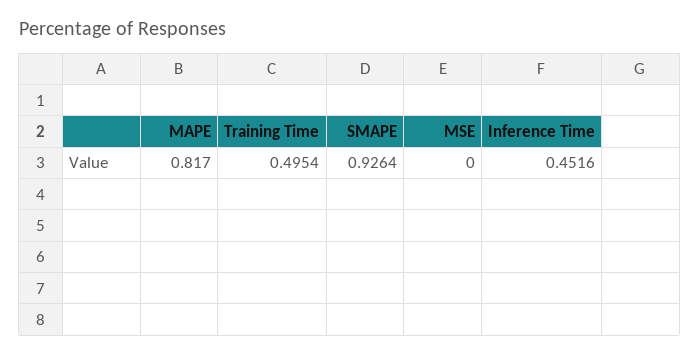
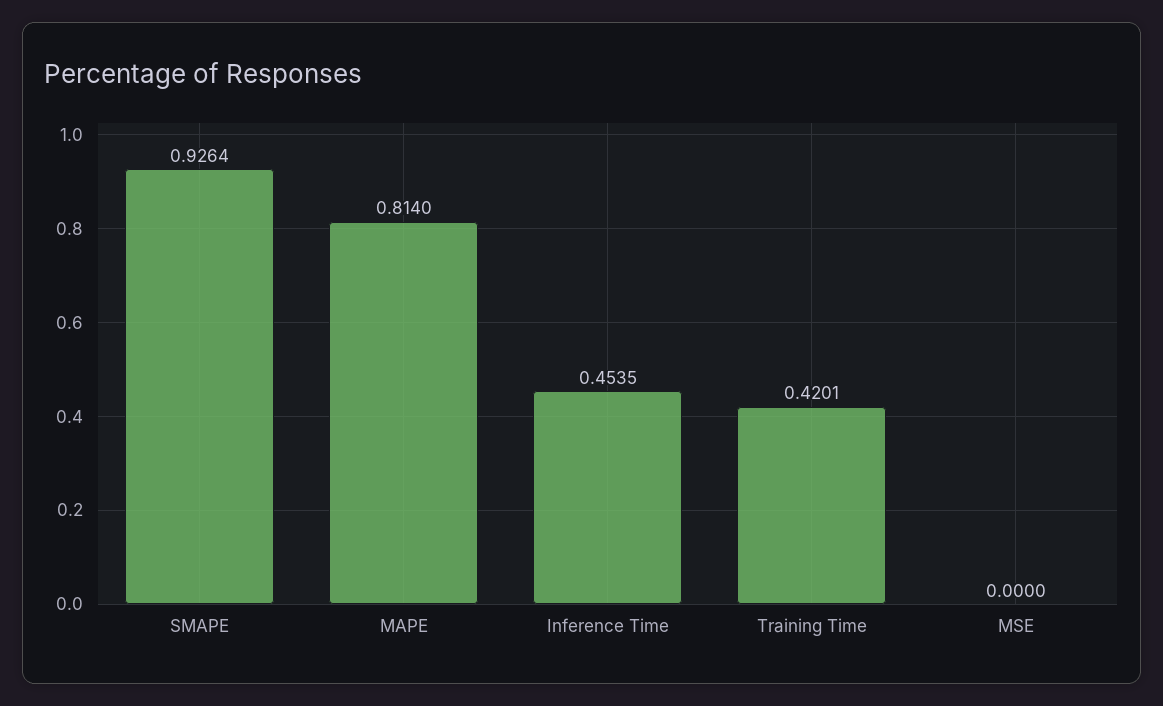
MAPE: 0.817 -> 0.814
Training Time: 0.4954 -> 0.4201
Inference Time: 0.4516 -> 0.4535

